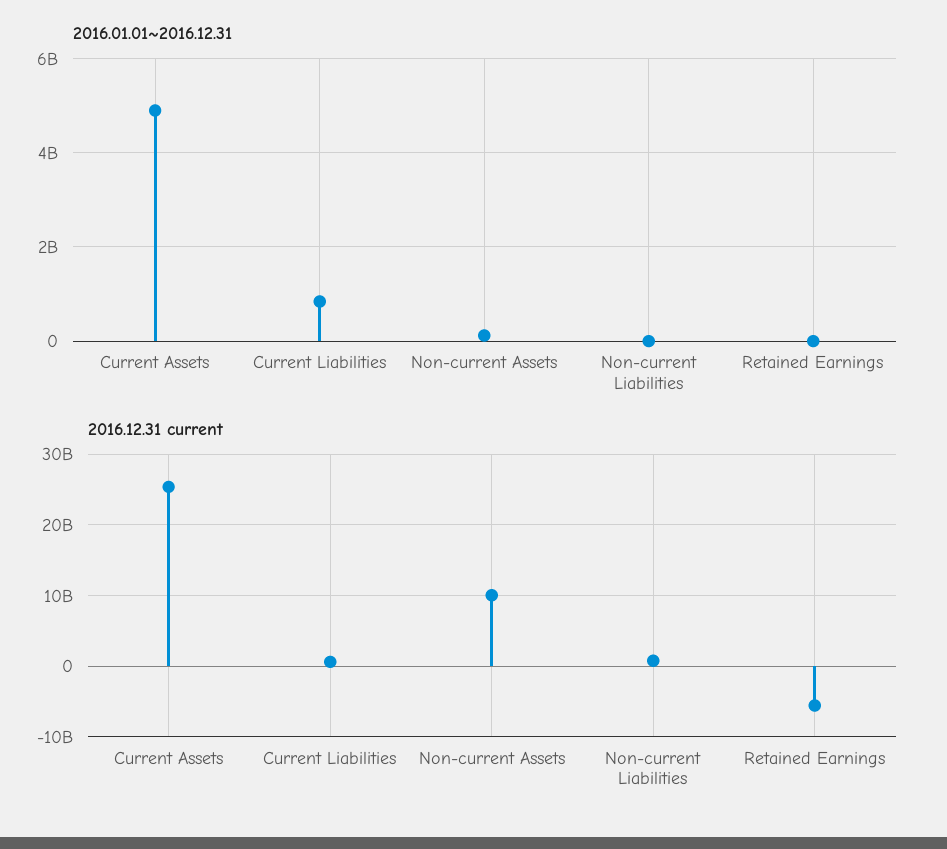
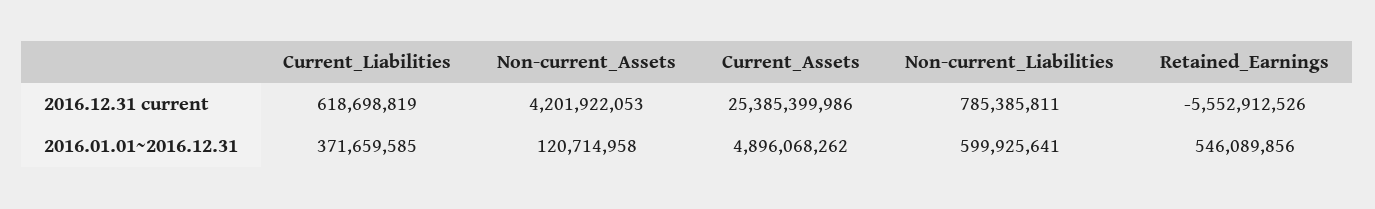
2016.01.01~2016.12.31, Current Liabilities: 800000000 -> 371659585
2016.01.01~2016.12.31, Non-current Liabilities: 0 -> 599925641
2016.01.01~2016.12.31, Retained Earnings: 0 -> 546089856
2016.12.31 current, Non-current Assets: 10000000000 -> 4201922053

